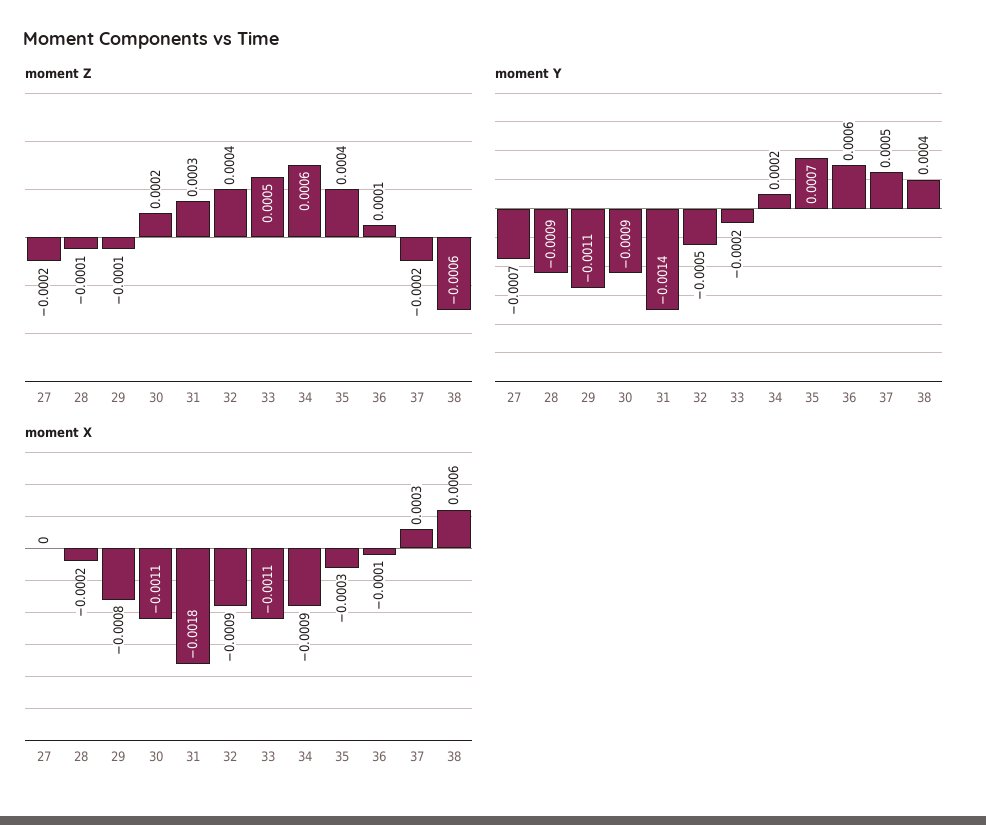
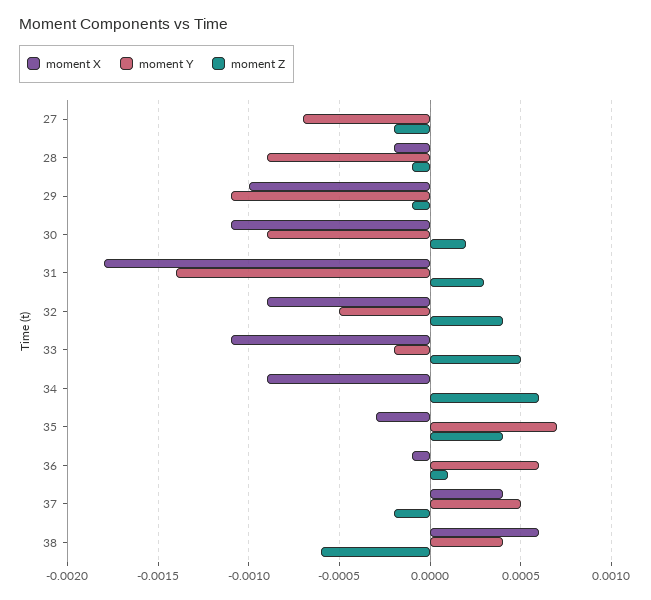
moment Y, 34: 0.0002 -> 0
moment X, 29: -0.0008 -> -0.001
moment X, 37: 0.0003 -> 0.0004

